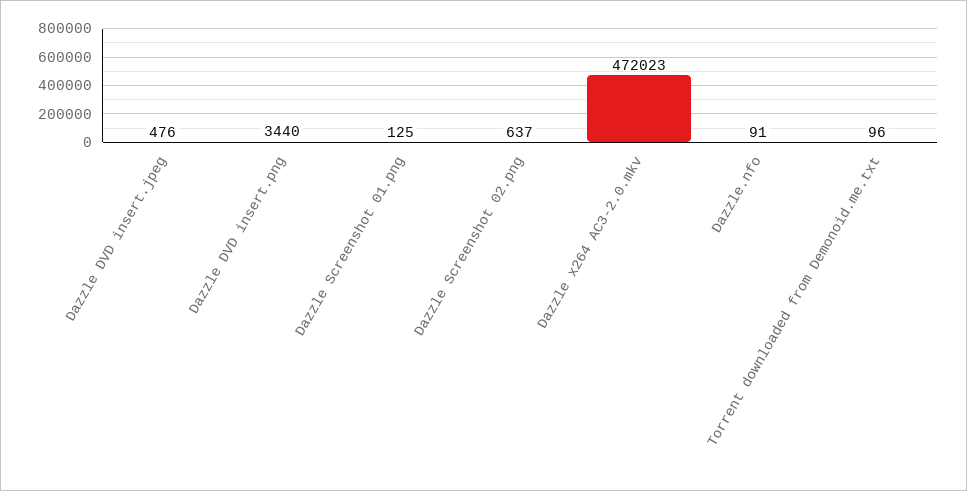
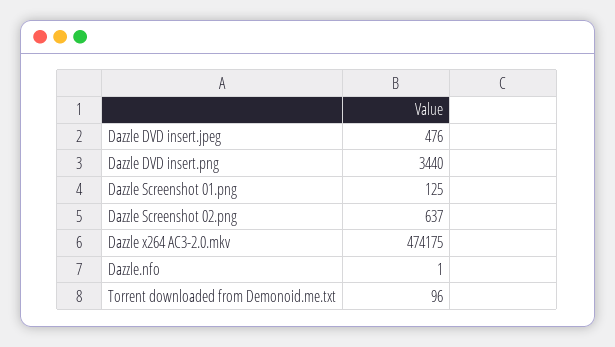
Dazzle x264 AC3-2.0.mkv: 472023 -> 474175
Dazzle.nfo: 91 -> 1

